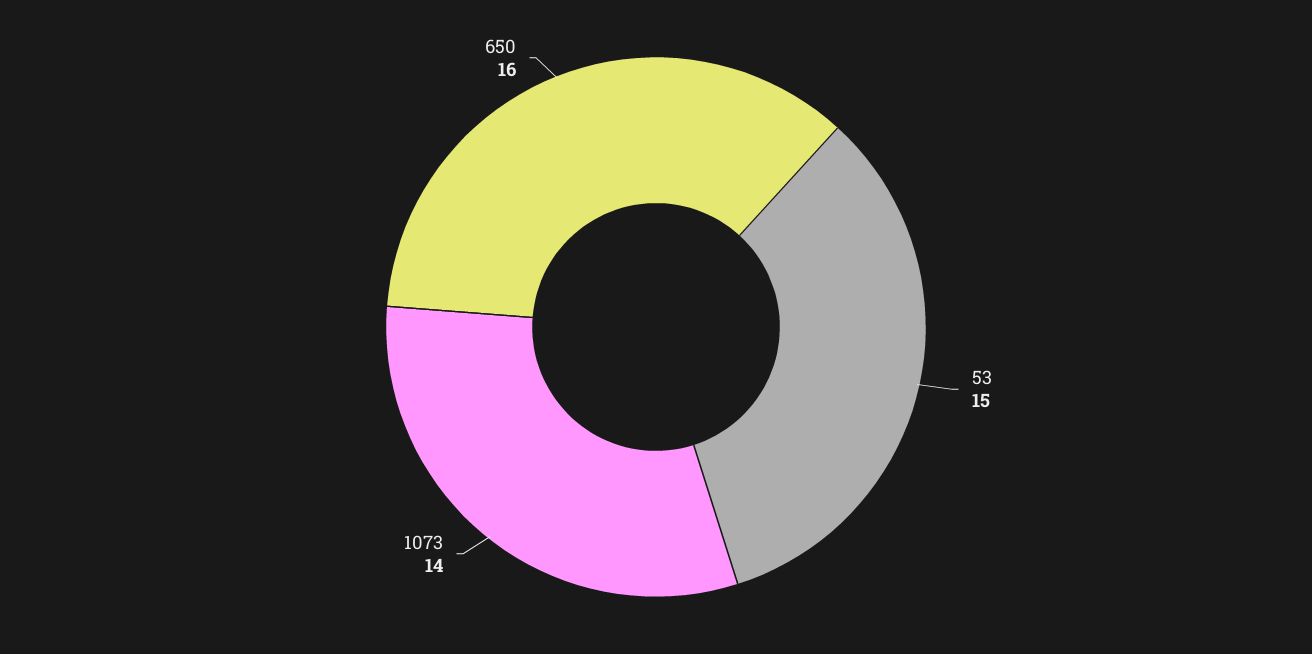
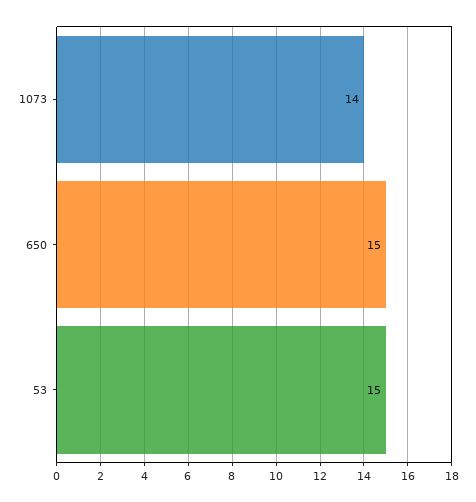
650: 16 -> 15

